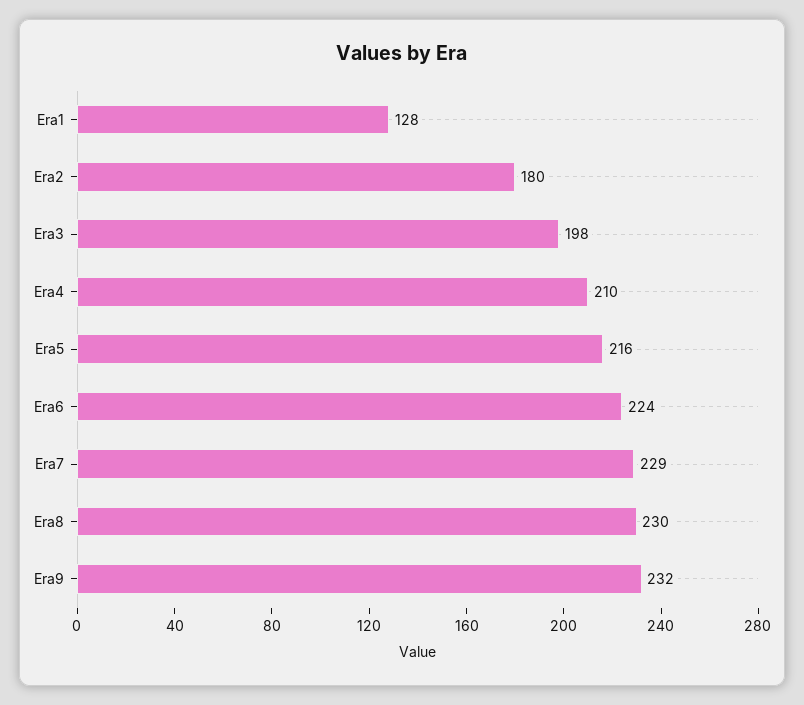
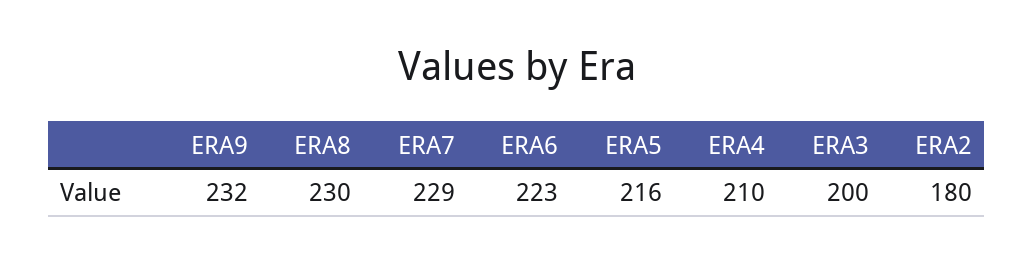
Era1: 128 -> none
Era3: 198 -> 200
Era6: 224 -> 223

